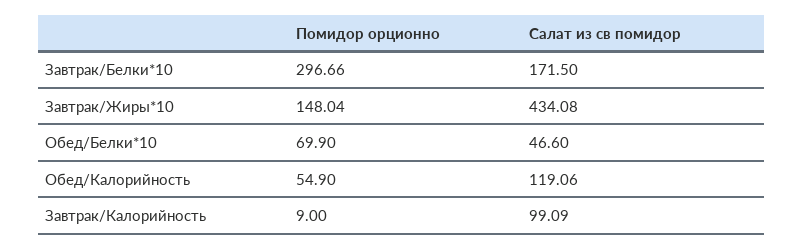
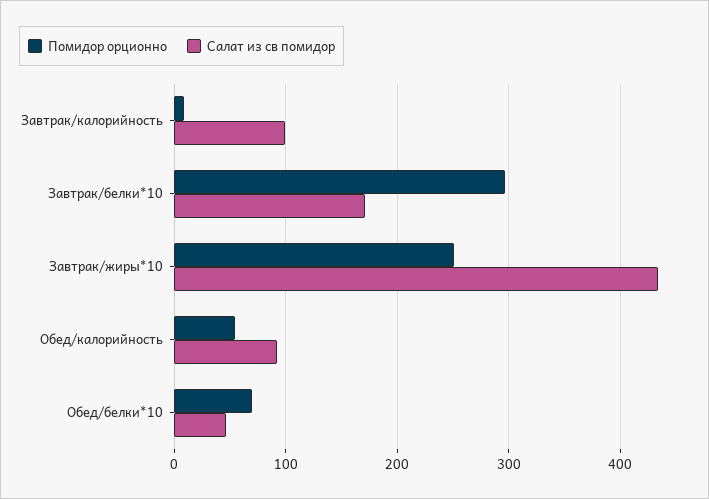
Помидор орционно, Завтрак/Жиры*10: 148.04 -> 250
Салат из св помидор, Обед/Калорийность: 119.06 -> 90

